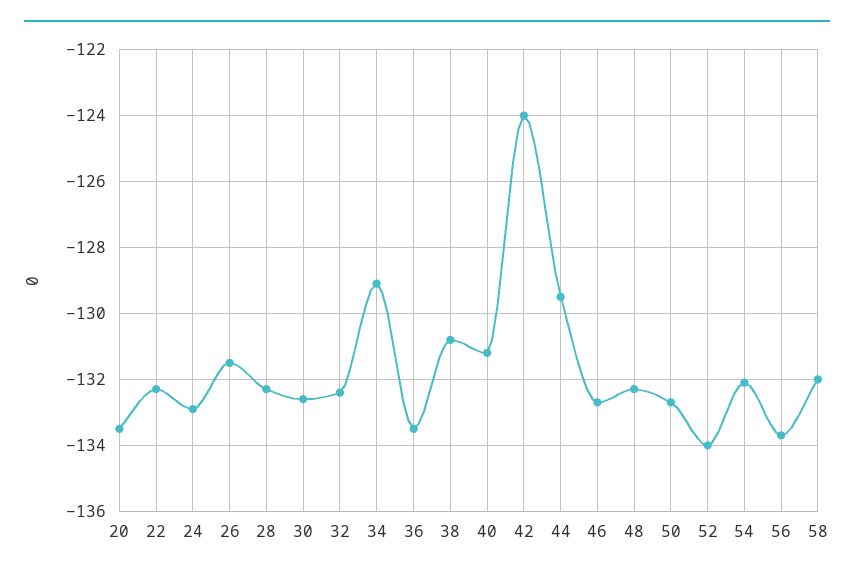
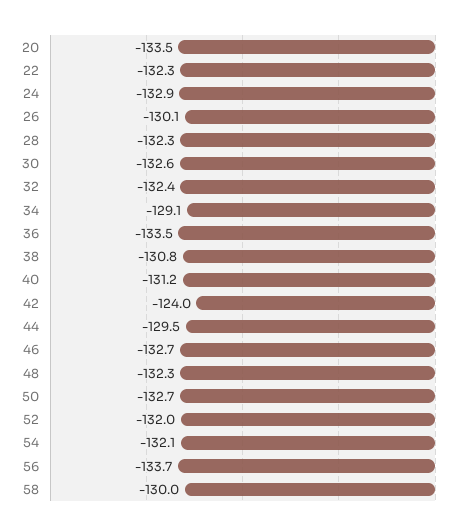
26: -131.5 -> -130.1
52: -134 -> -132
58: -132 -> -130

